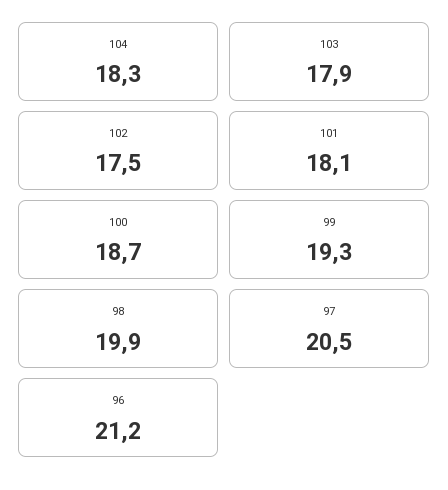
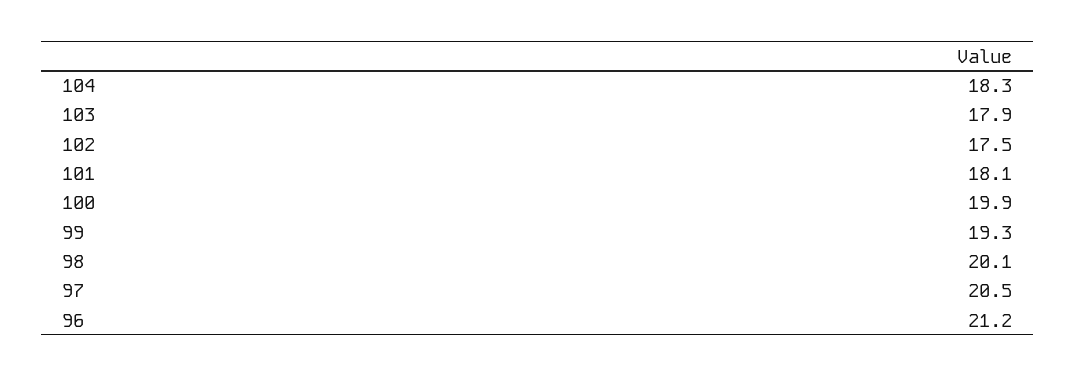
100: 18.7 -> 19.9
98: 19.9 -> 20.1

